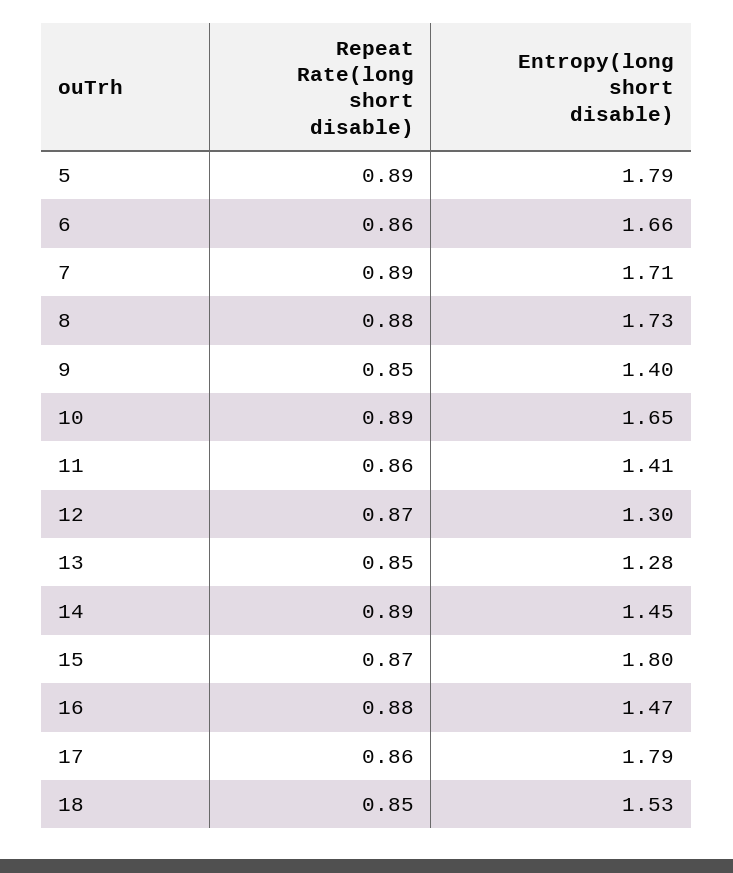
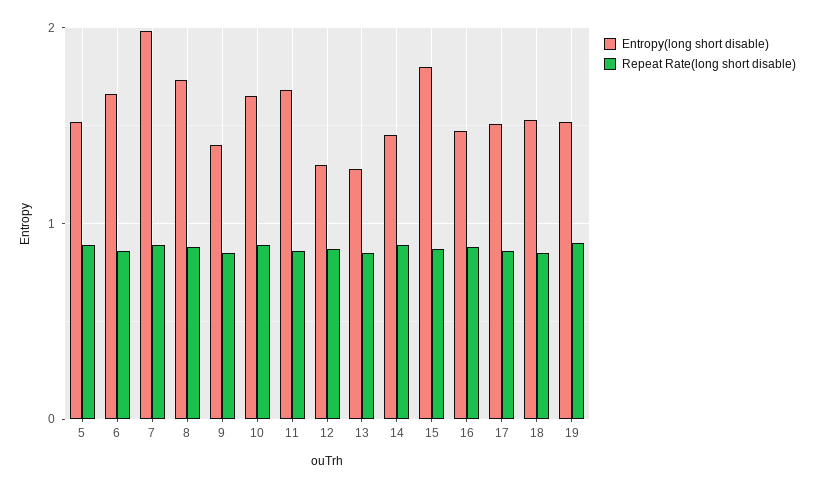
Entropy(long short disable), 5: 1.79 -> 1.5
Entropy(long short disable), 7: 1.71 -> 2
Entropy(long short disable), 11: 1.41 -> 1.7
Entropy(long short disable), 17: 1.79 -> 1.5
Entropy(long short disable), 19: none -> 1.5
Repeat Rate(long short disable), 19: none -> 0.9

